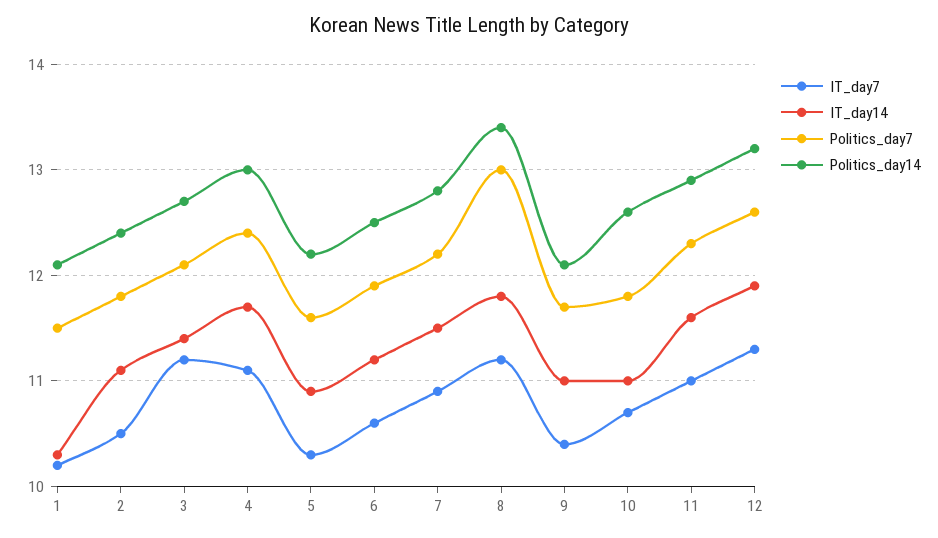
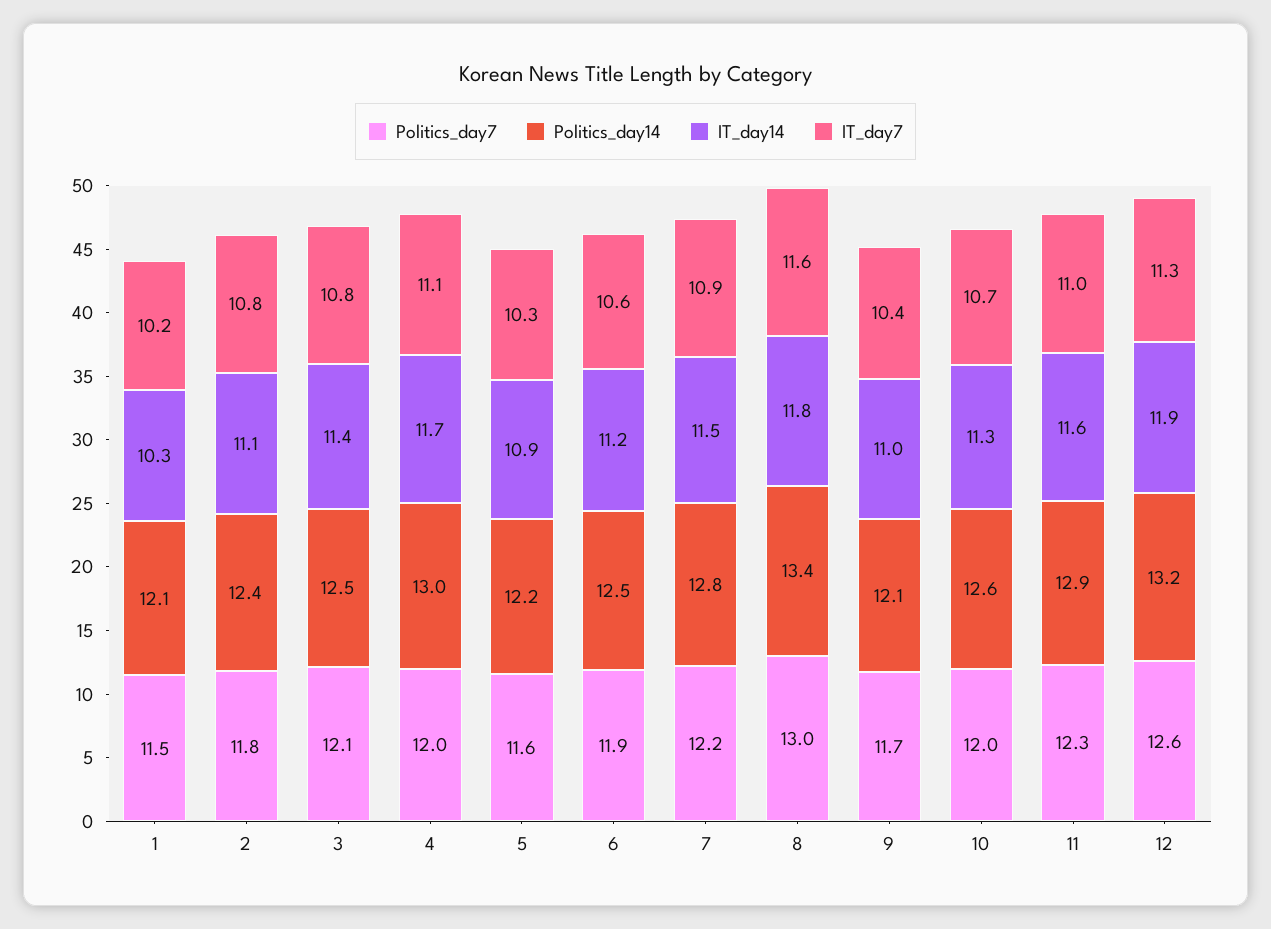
IT_day7, 2: 10.5 -> 10.8
IT_day7, 3: 11.2 -> 10.8
Politics_day14, 3: 12.7 -> 12.5
Politics_day7, 4: 12.4 -> 12
IT_day7, 8: 11.2 -> 11.6
IT_day14, 10: 11 -> 11.3
Politics_day7, 10: 11.8 -> 12

